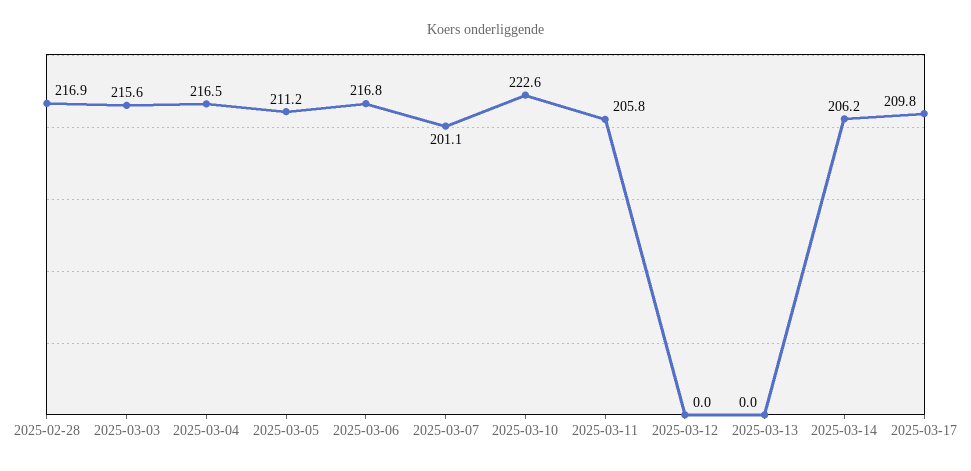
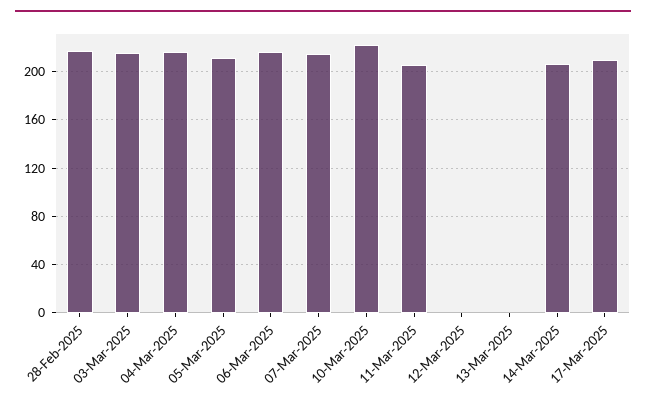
2025-03-07: 201.1 -> 215

